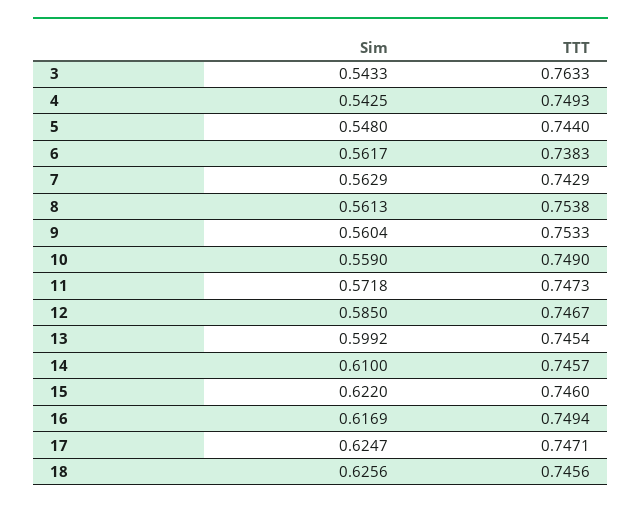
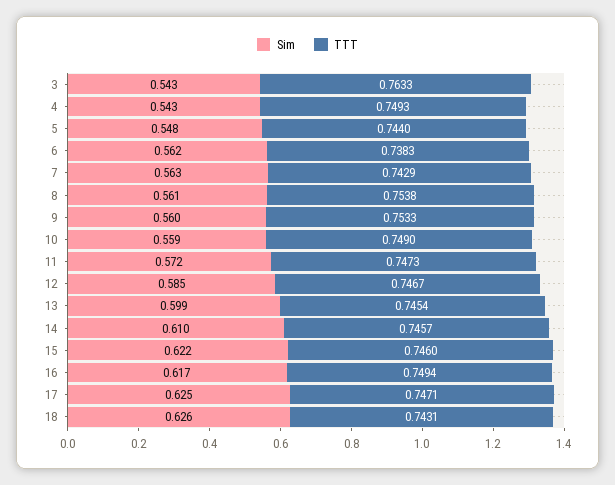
TTT, 18: 0.7456 -> 0.7431

